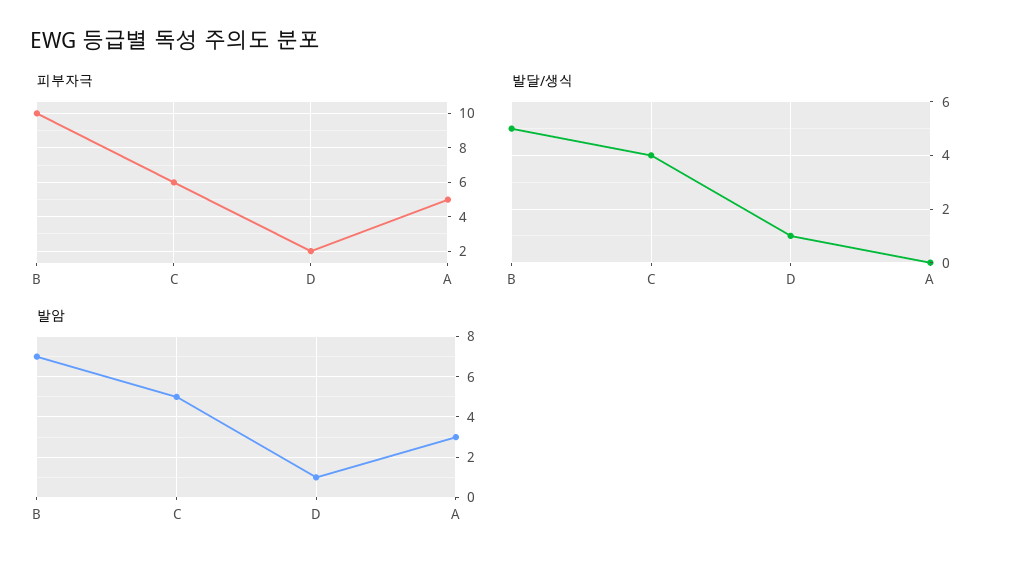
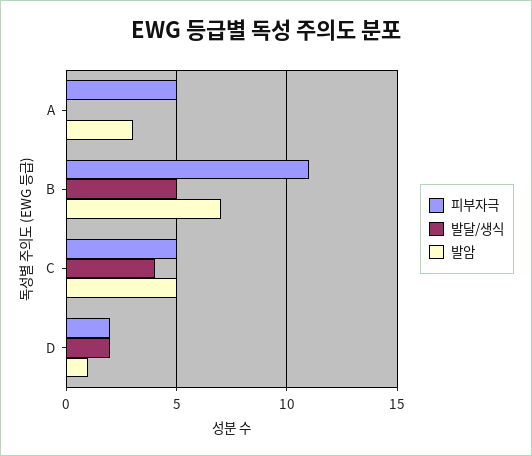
피부자극, B: 10 -> 11
피부자극, C: 6 -> 5
발달/생식, D: 1 -> 2

